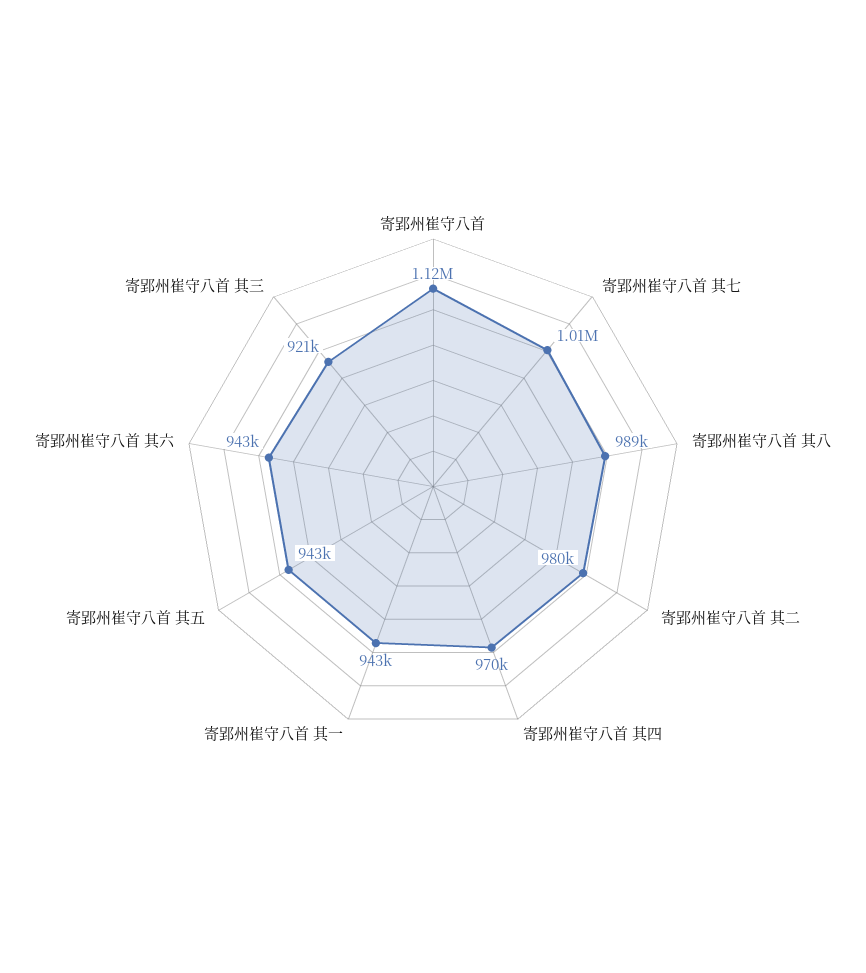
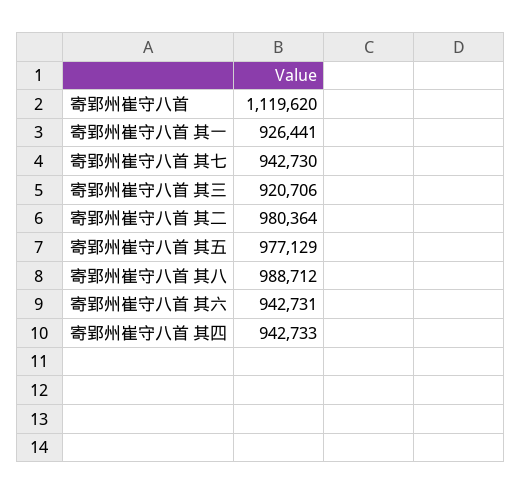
寄郢州崔守八首 其七: 1010000 -> 942730
寄郢州崔守八首 其四: 970000 -> 942733
寄郢州崔守八首 其一: 943000 -> 926441
寄郢州崔守八首 其五: 943000 -> 977129

